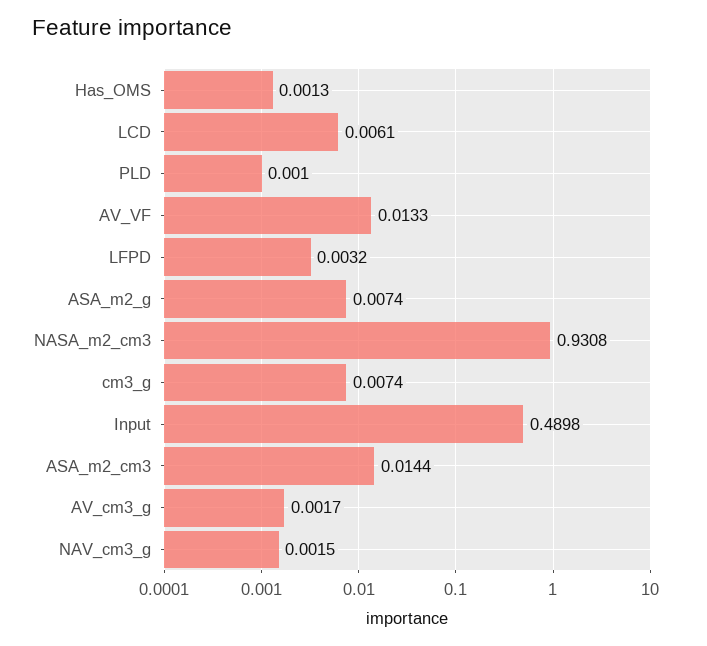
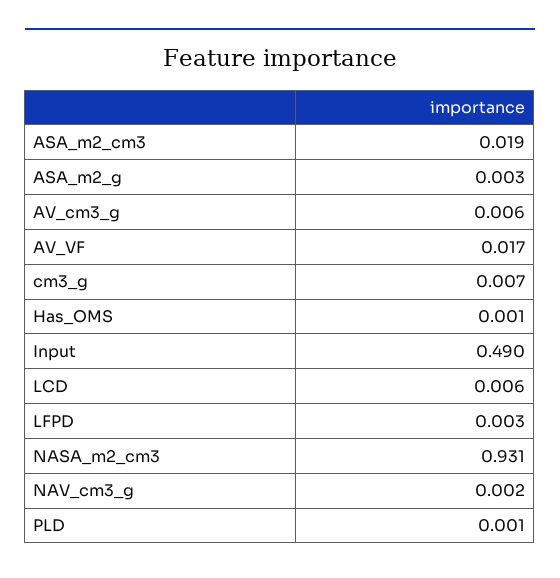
AV_VF: 0.0133 -> 0.017
ASA_m2_g: 0.0074 -> 0.003
ASA_m2_cm3: 0.0144 -> 0.019
AV_cm3_g: 0.0017 -> 0.006

